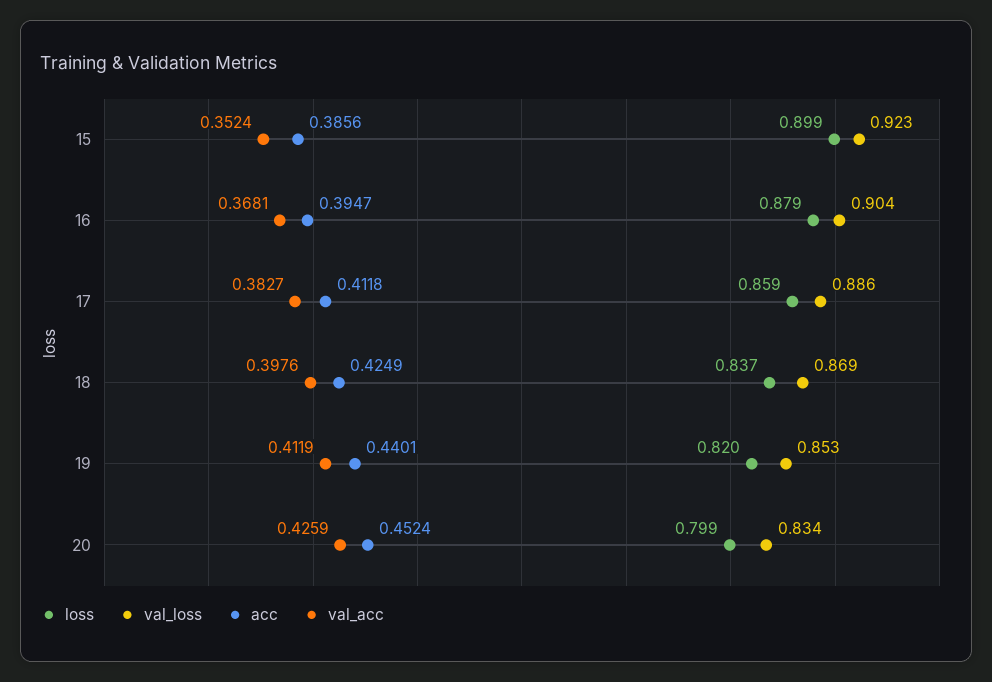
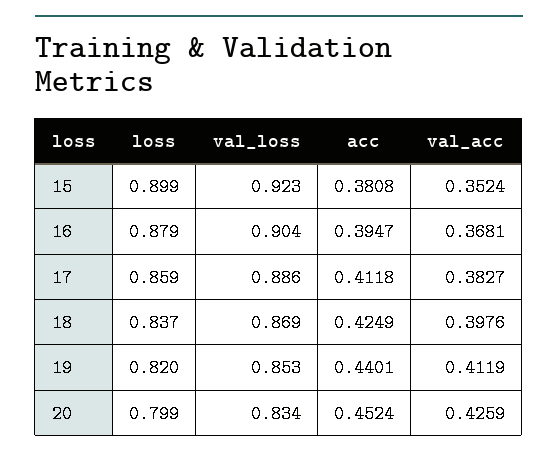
acc, 15: 0.3856 -> 0.3808

